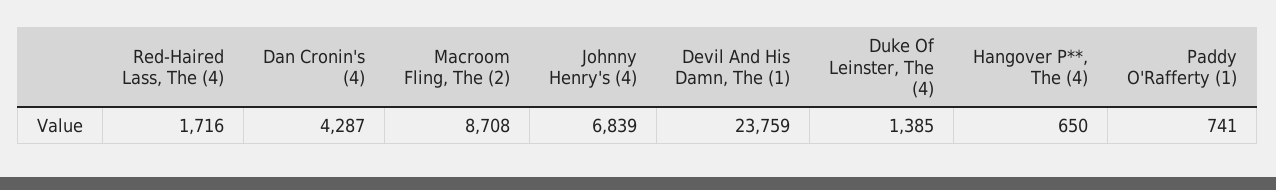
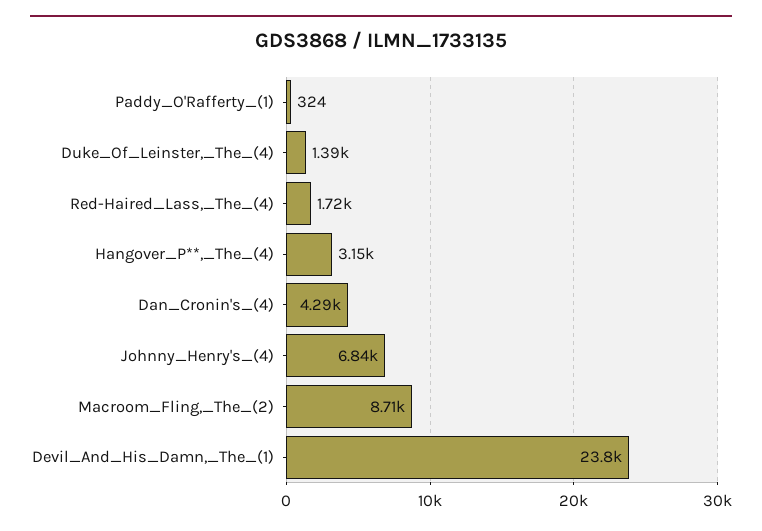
Hangover P**, The (4): 650 -> 3150
Paddy O'Rafferty (1): 741 -> 324

